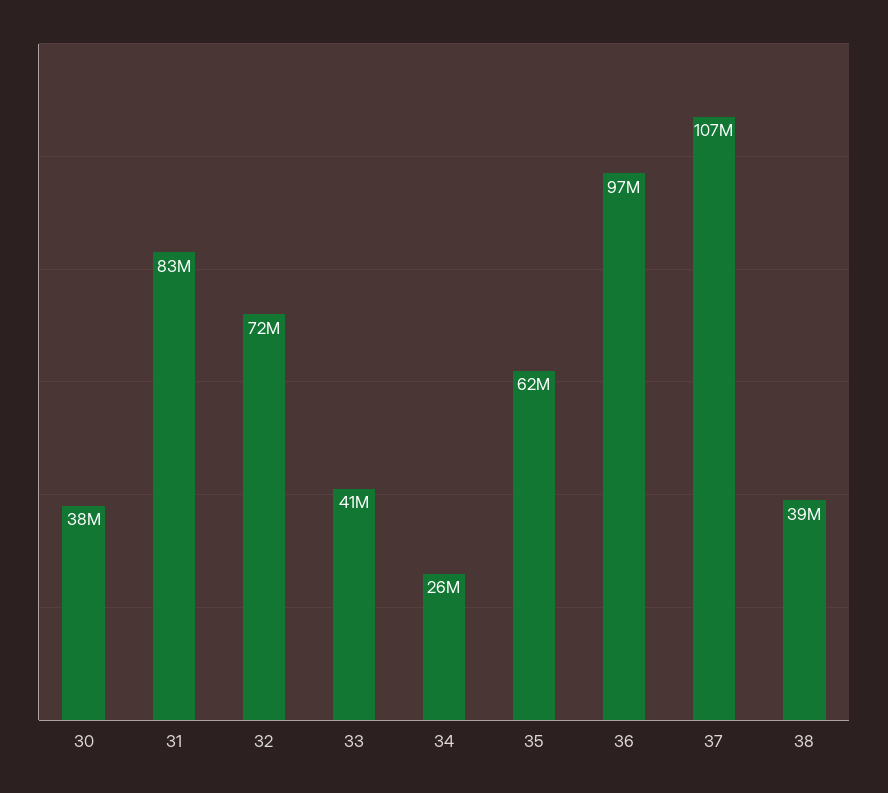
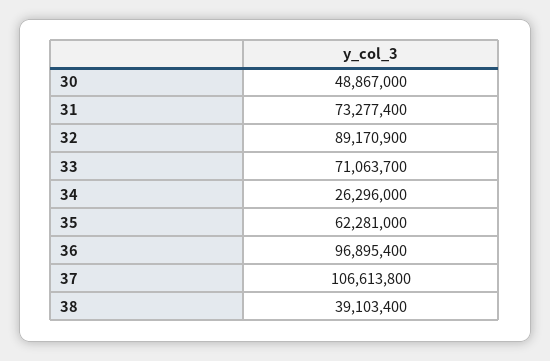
30: 38000000 -> 48867000
31: 83000000 -> 73277400
32: 72000000 -> 89170900
33: 41000000 -> 71063700

